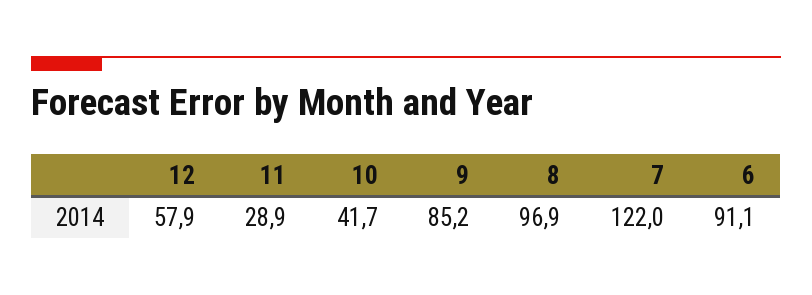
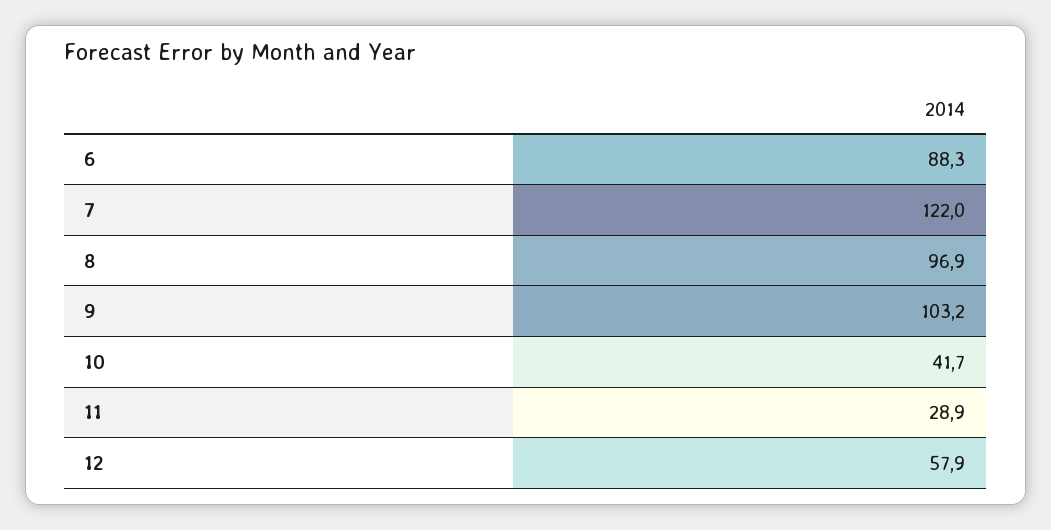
9: 85.2 -> 103.2
6: 91.1 -> 88.3

